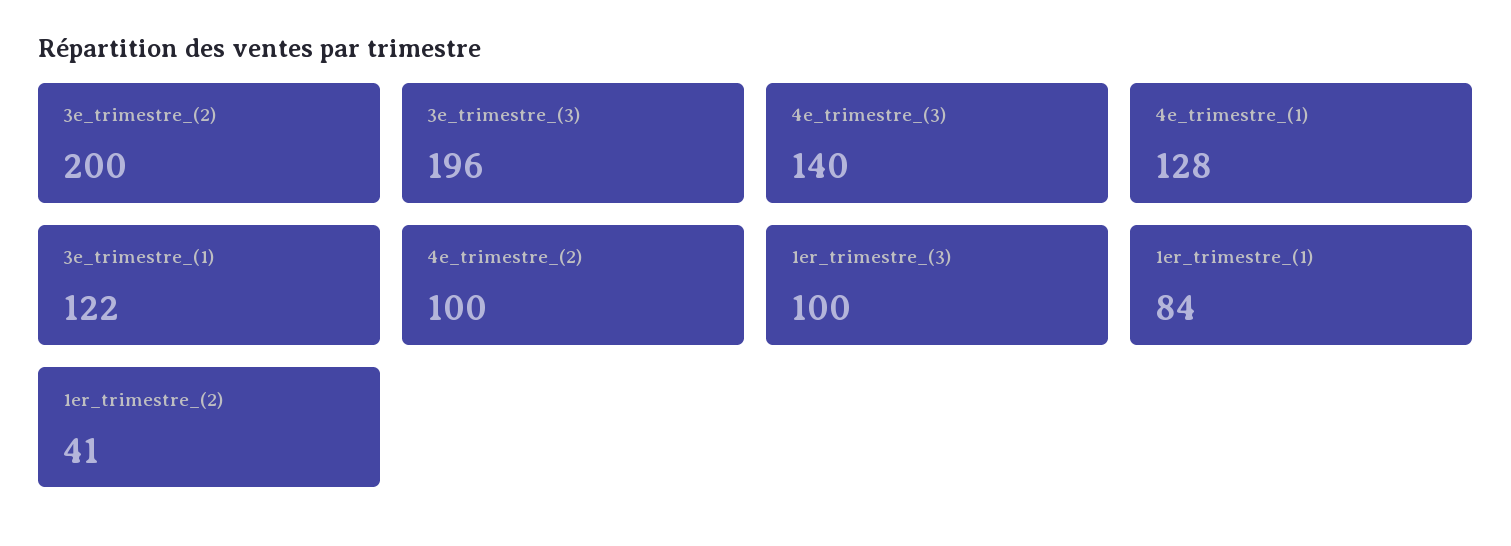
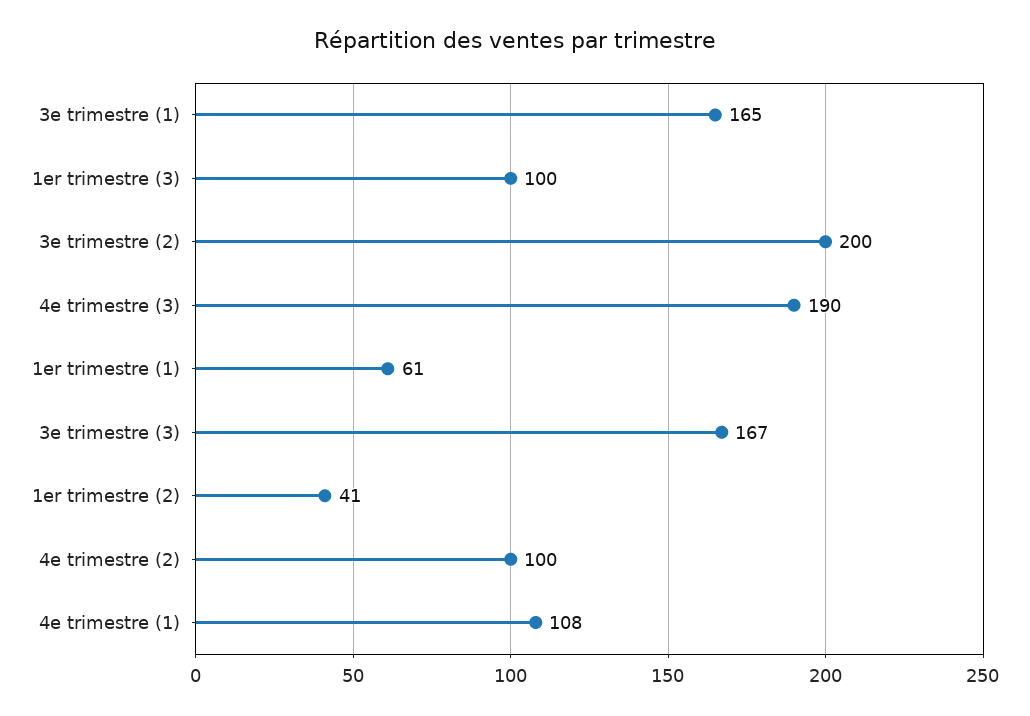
3e_trimestre_(3): 196 -> 167
4e_trimestre_(3): 140 -> 190
4e_trimestre_(1): 128 -> 108
3e_trimestre_(1): 122 -> 165
1er_trimestre_(1): 84 -> 61

